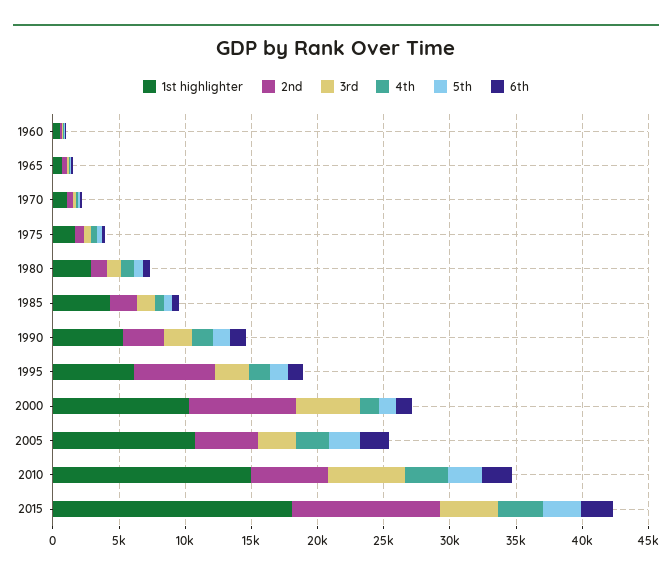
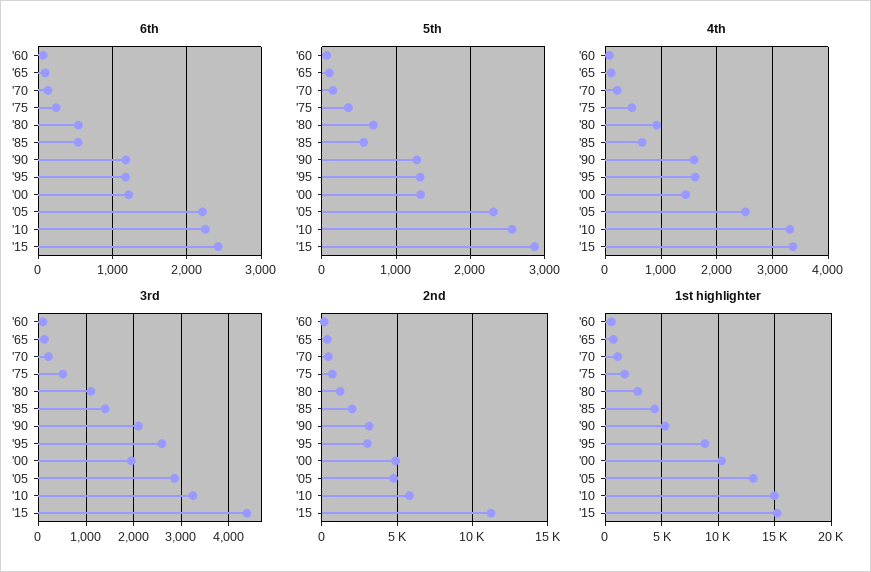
1st highlighter, 1995: 6000 -> 9000
2nd, 1995: 6000 -> 3000
2nd, 2000: 8000 -> 5000
3rd, 2000: 5000 -> 2000
1st highlighter, 2005: 11000 -> 13000
3rd, 2010: 6000 -> 3200
1st highlighter, 2015: 18000 -> 15000

